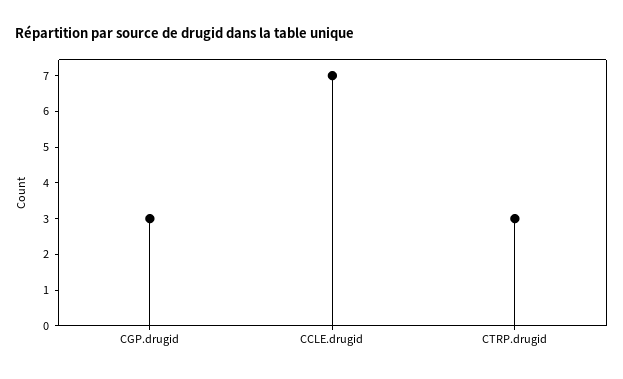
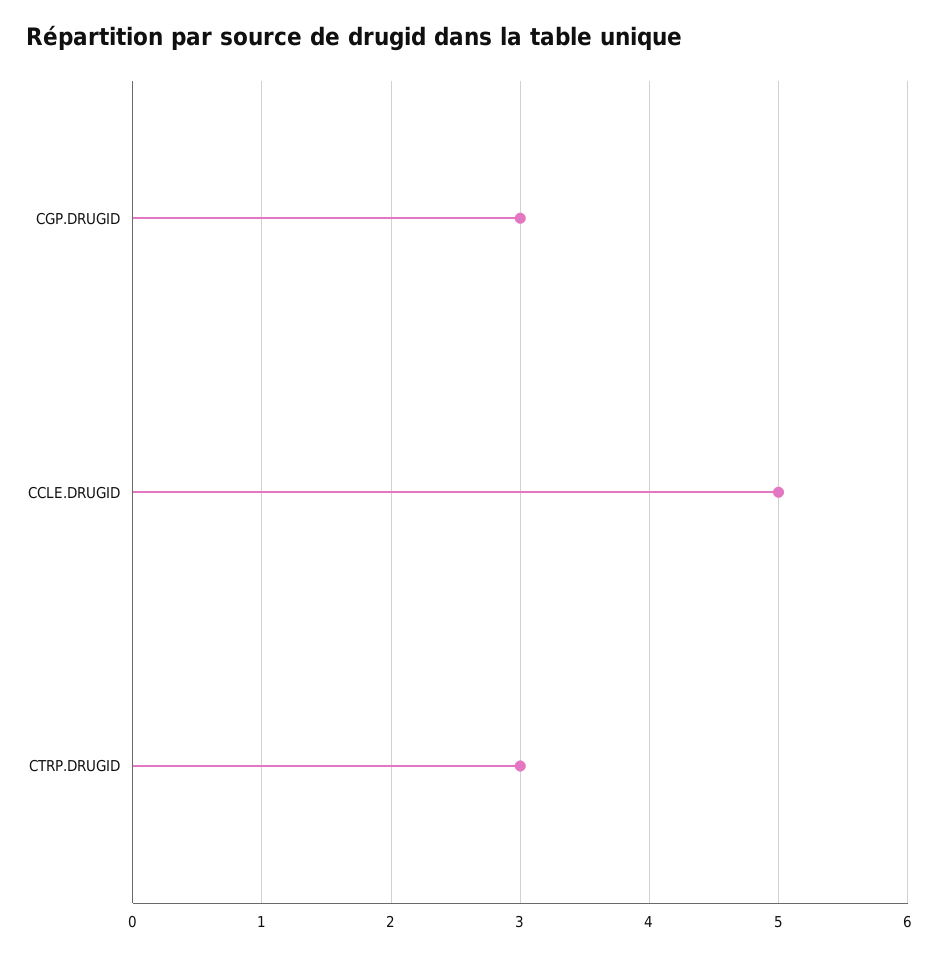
CCLE.drugid: 7 -> 5

